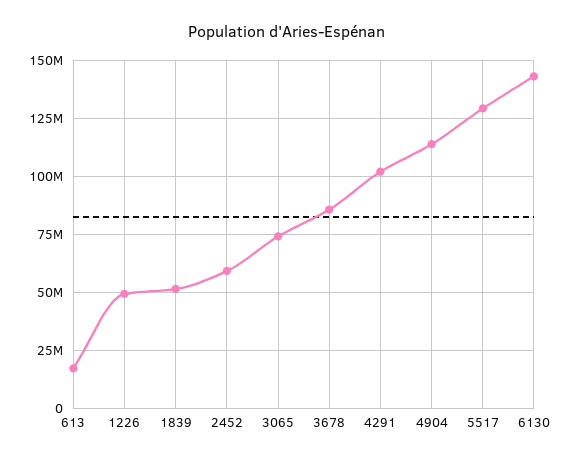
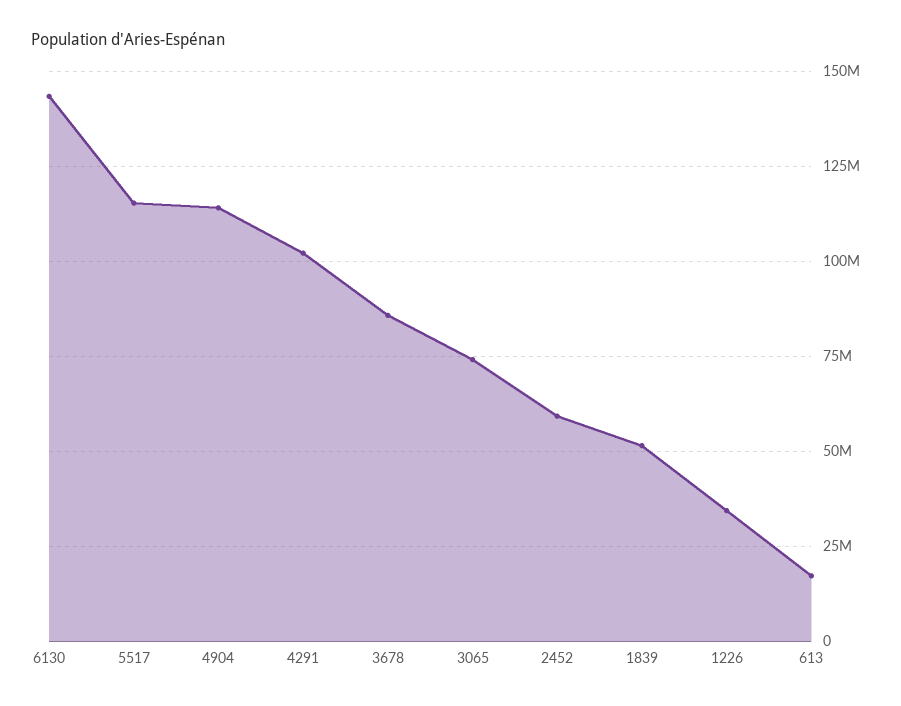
1226: 50000000 -> 35000000
5517: 130000000 -> 115000000

